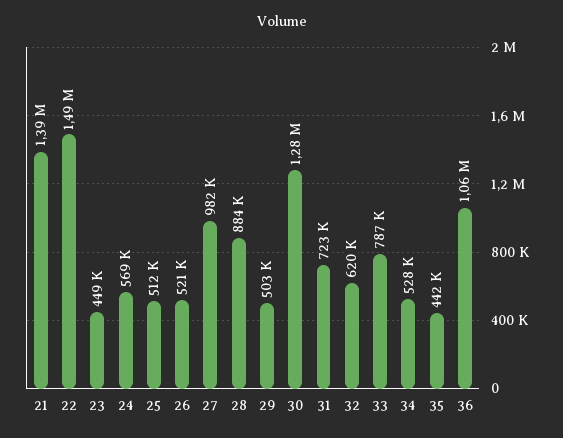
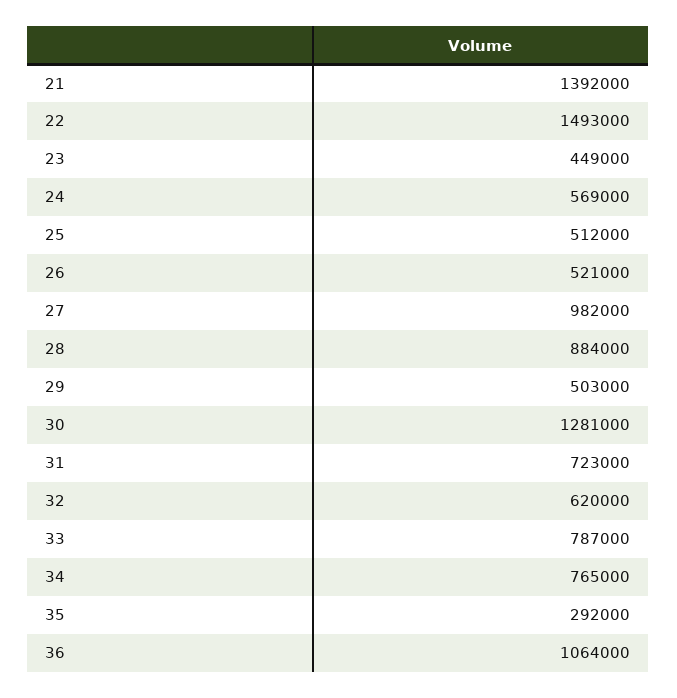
34: 528000 -> 765000
35: 442000 -> 292000

